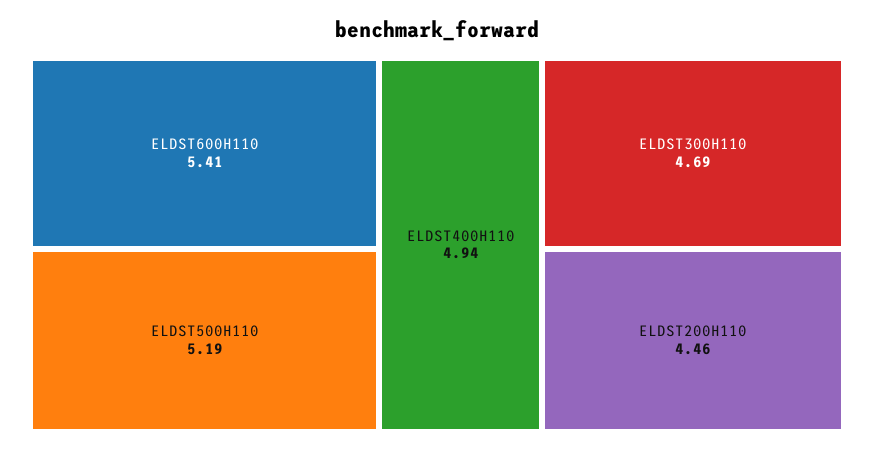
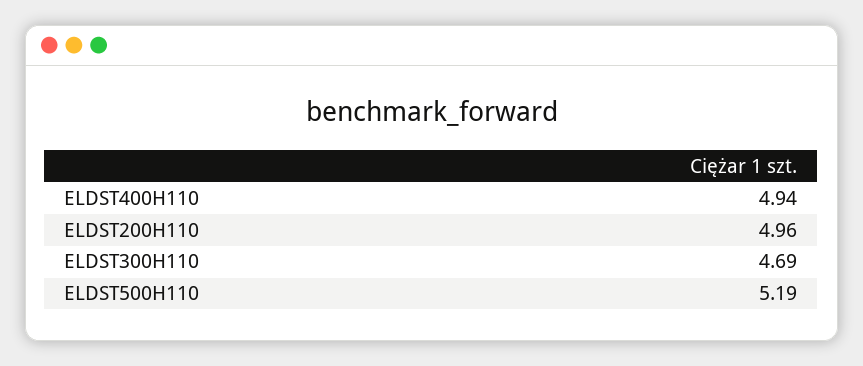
ELDST600H110: 5.41 -> none
ELDST200H110: 4.46 -> 4.96

